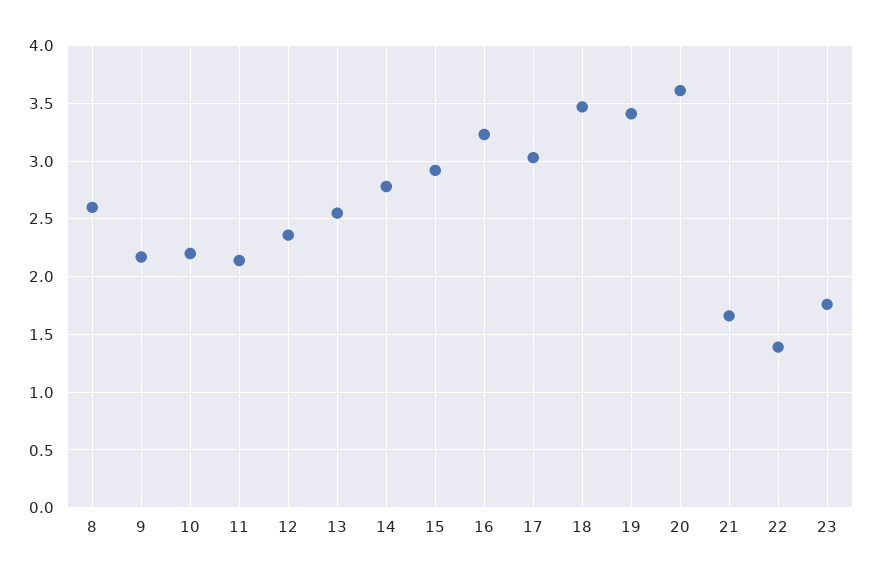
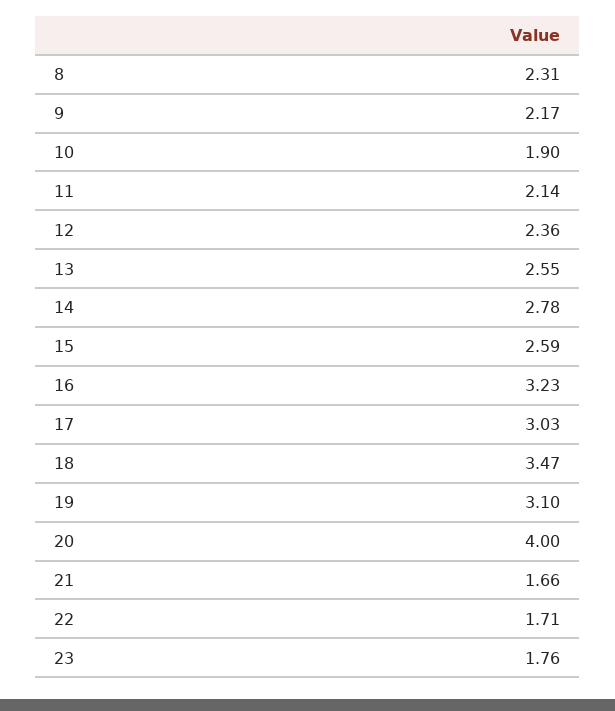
8: 2.6 -> 2.31
10: 2.2 -> 1.9
15: 2.9 -> 2.59
19: 3.4 -> 3.1
20: 3.6 -> 4
22: 1.4 -> 1.71

